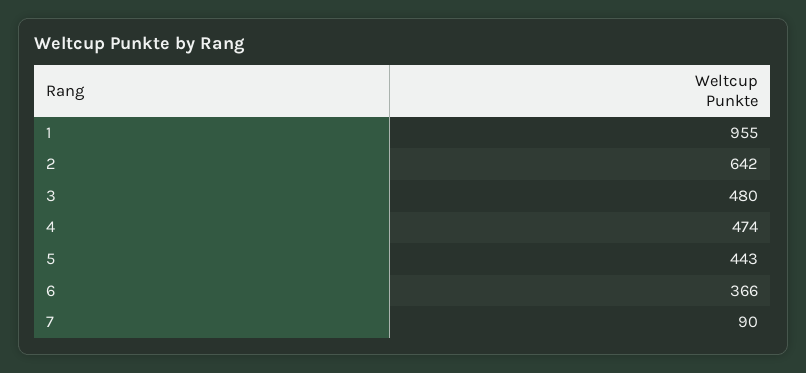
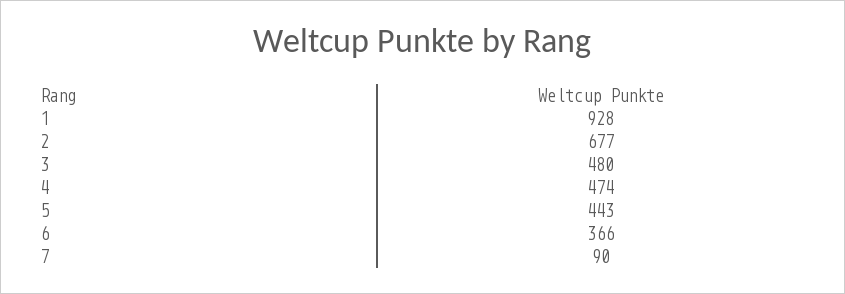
1: 955 -> 928
2: 642 -> 677

